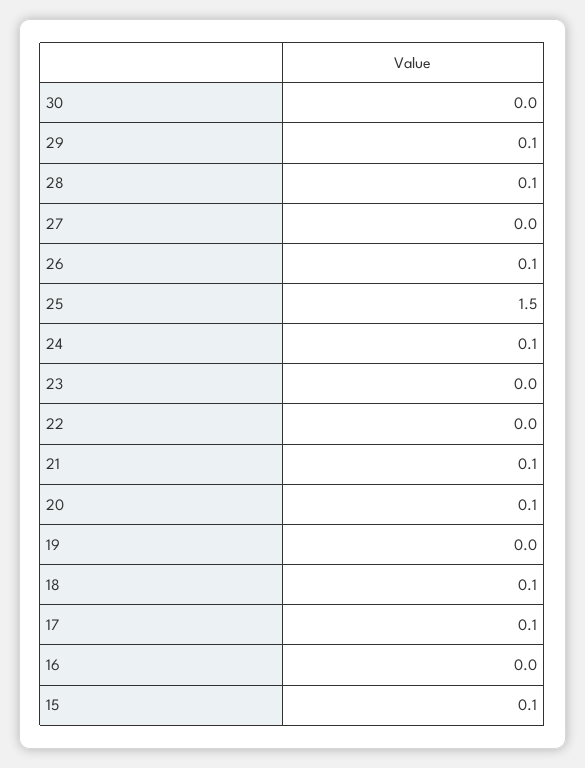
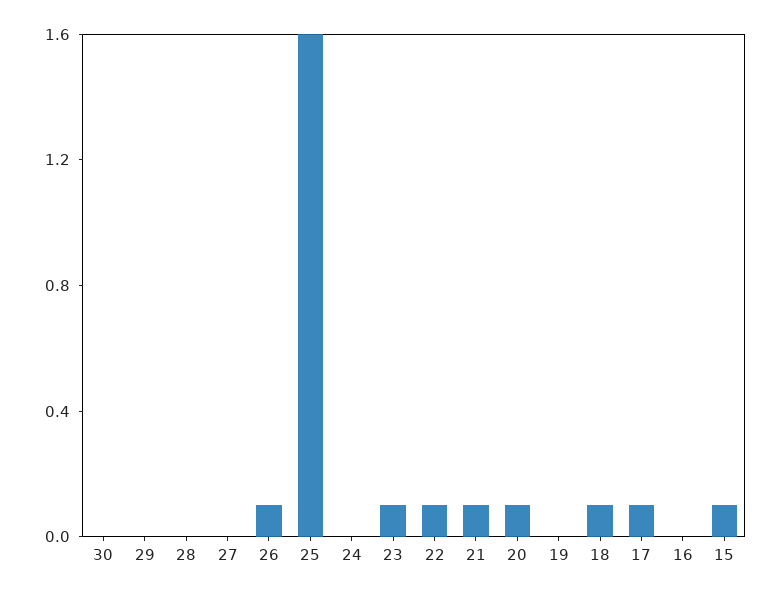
29: 0.1 -> 0
28: 0.1 -> 0
25: 1.5 -> 1.6
24: 0.1 -> 0
23: 0 -> 0.1
22: 0 -> 0.1

